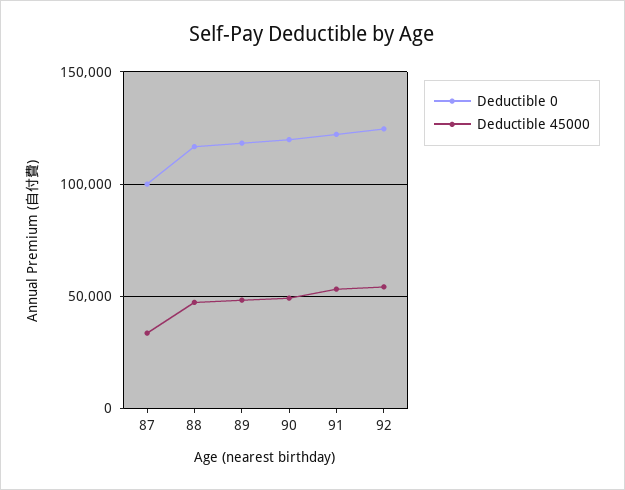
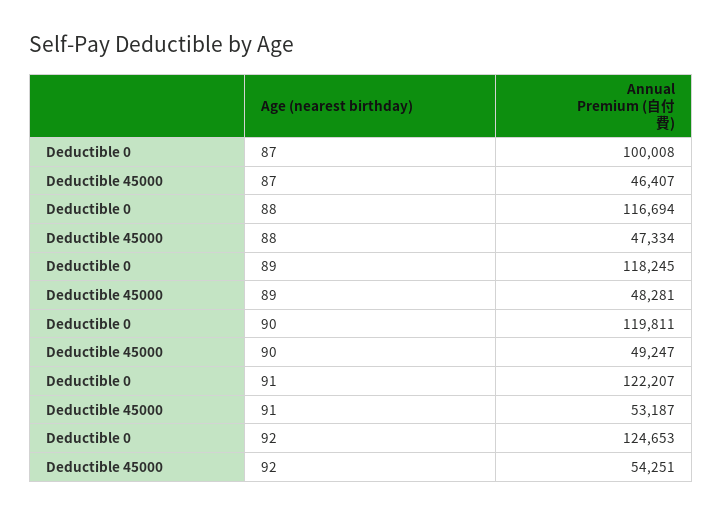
Deductible 45000, 87: 35000 -> 46407

